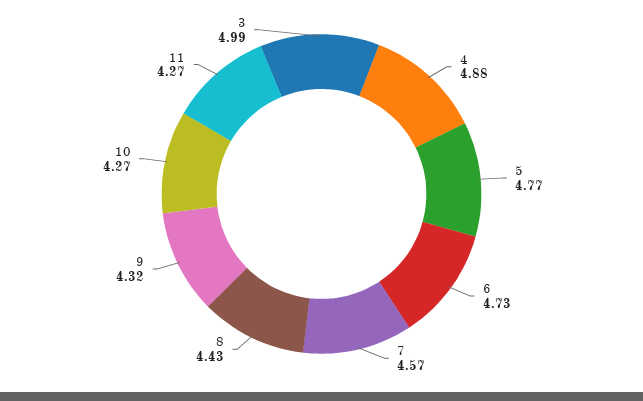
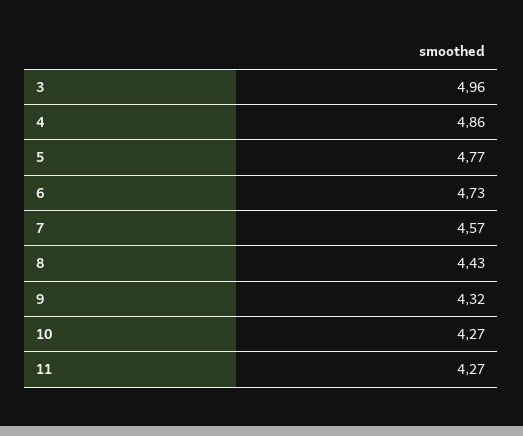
4: 4.88 -> 4.86
3: 4.99 -> 4.96

